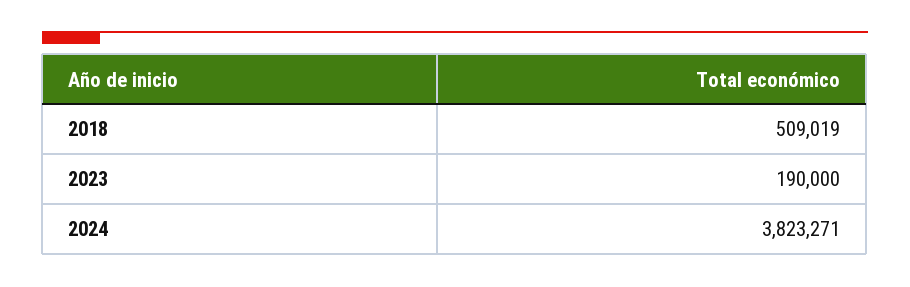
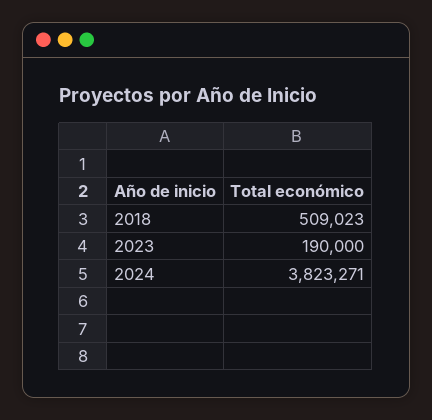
2018: 509019 -> 509023

